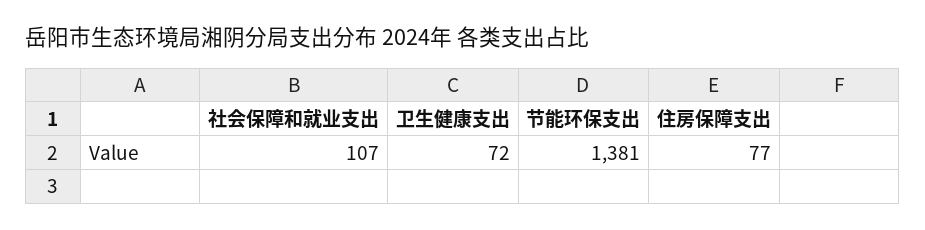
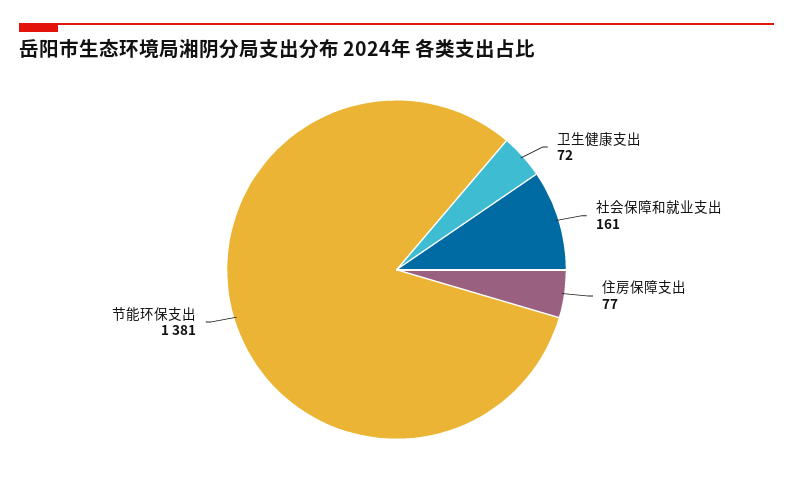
社会保障和就业支出: 107 -> 161

